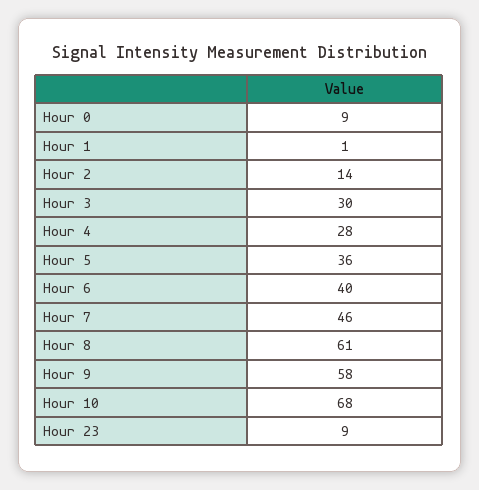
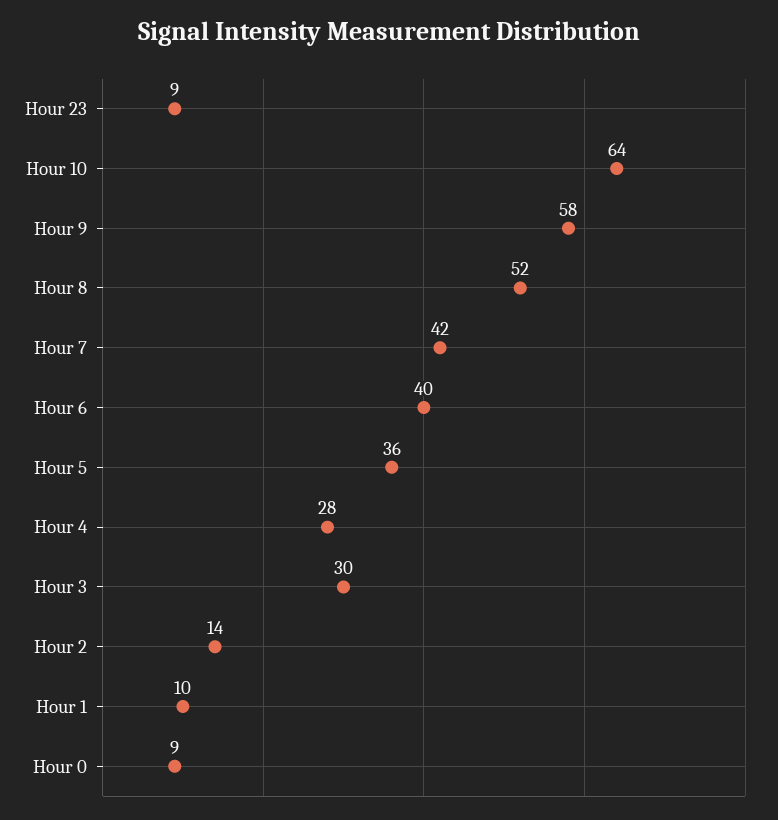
Hour 1: 1 -> 10
Hour 7: 46 -> 42
Hour 8: 61 -> 52
Hour 10: 68 -> 64

